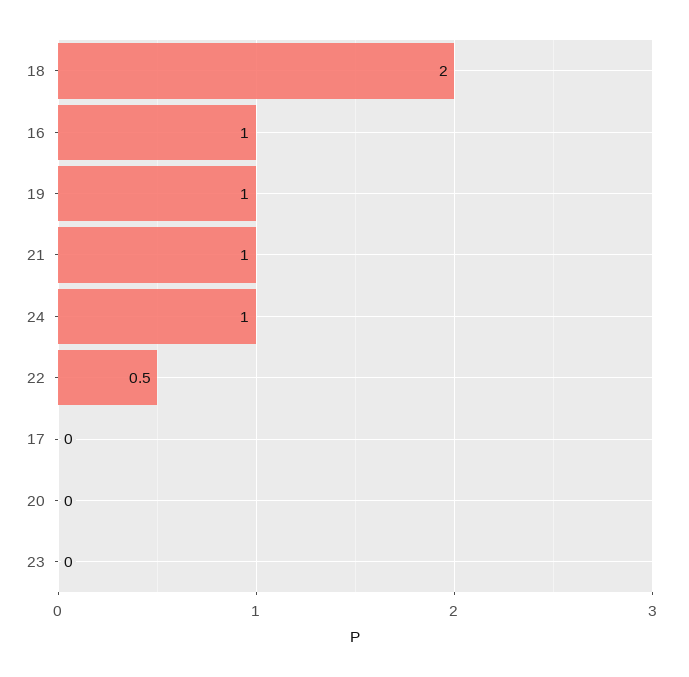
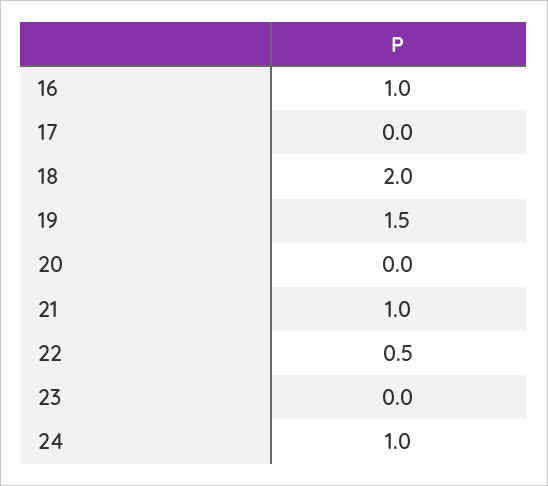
19: 1 -> 1.5

